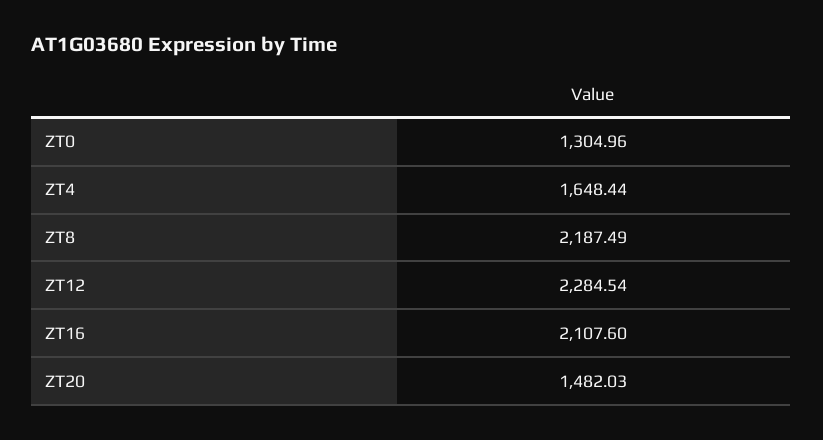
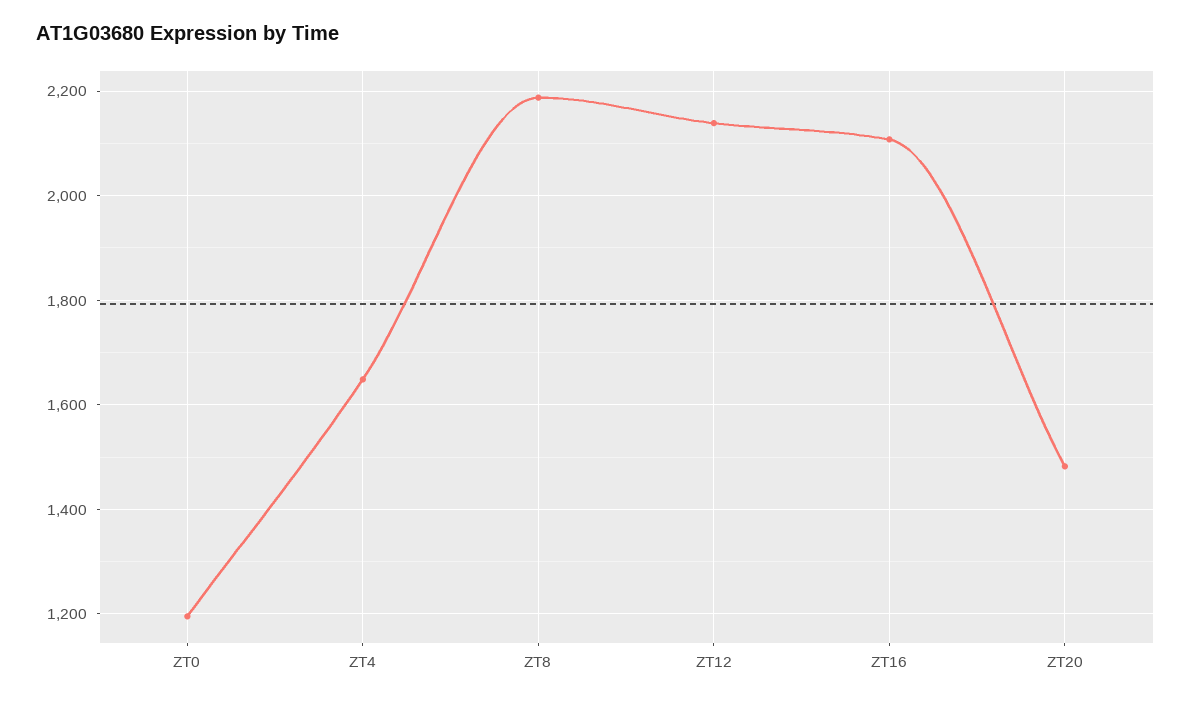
ZT0: 1304.96 -> 1200
ZT12: 2284.54 -> 2140

